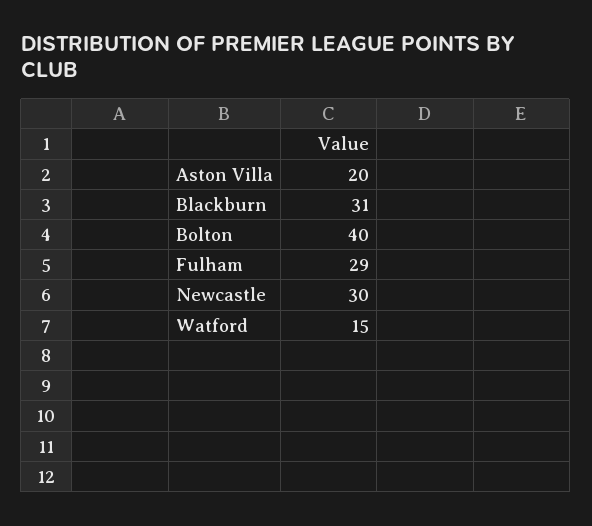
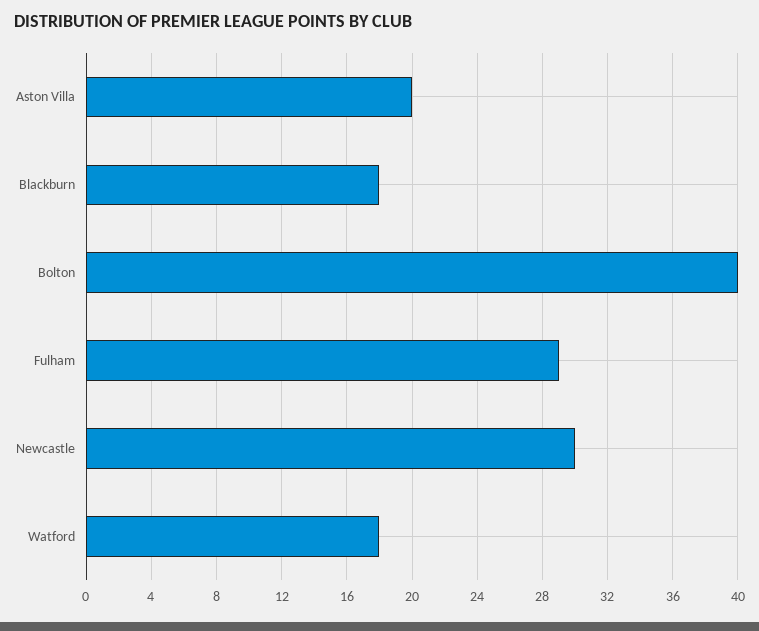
Blackburn: 31 -> 18
Watford: 15 -> 18

